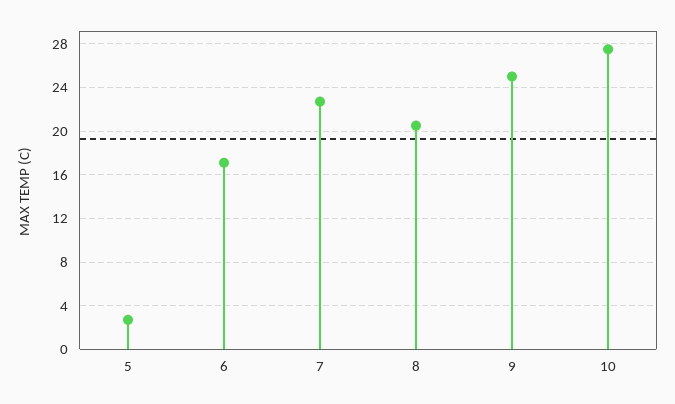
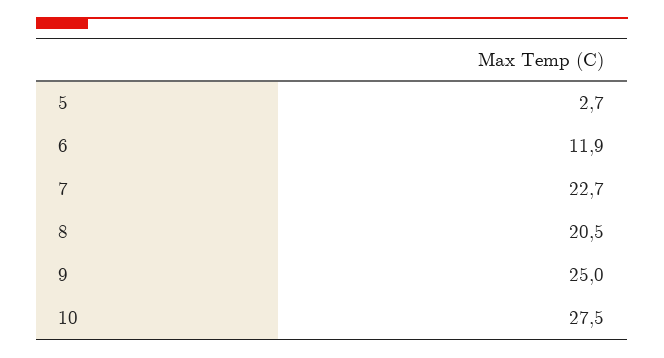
6: 17 -> 11.9

